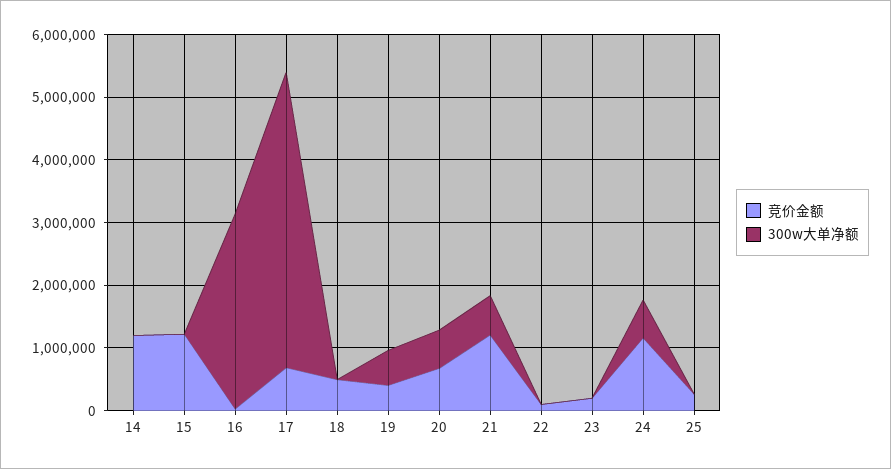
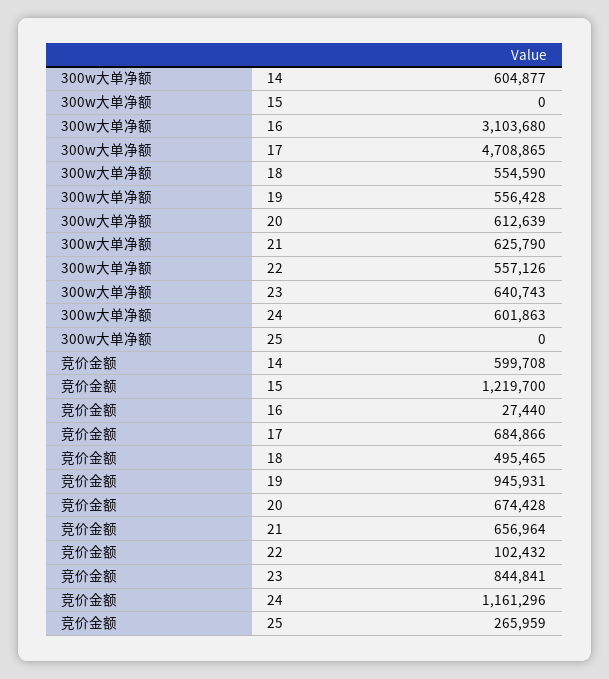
竞价金额, 14: 1200000 -> 599708
300w大单净额, 14: 0 -> 604877
300w大单净额, 18: 0 -> 554590
竞价金额, 19: 400000 -> 945931
竞价金额, 21: 1200000 -> 656964
300w大单净额, 22: 0 -> 557126
竞价金额, 23: 200000 -> 844841
300w大单净额, 23: 0 -> 640743

